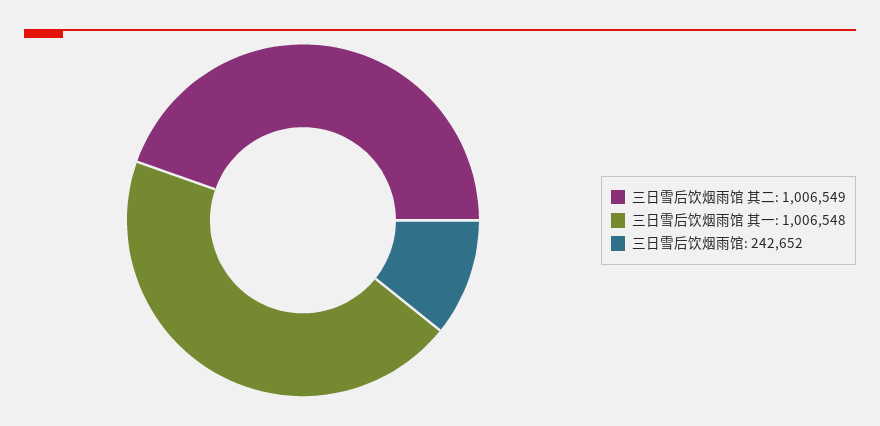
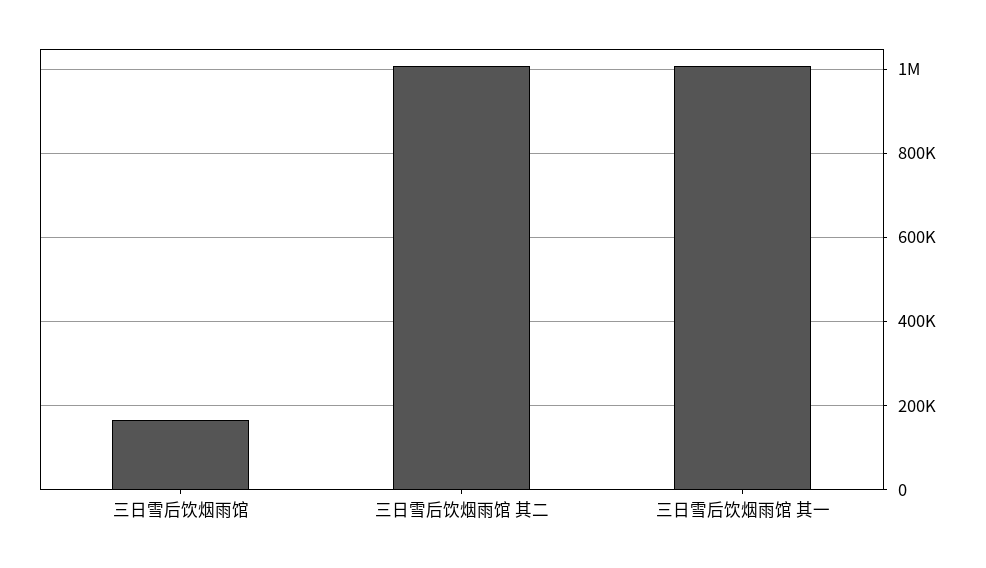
三日雪后饮烟雨馆: 242652 -> 160000

